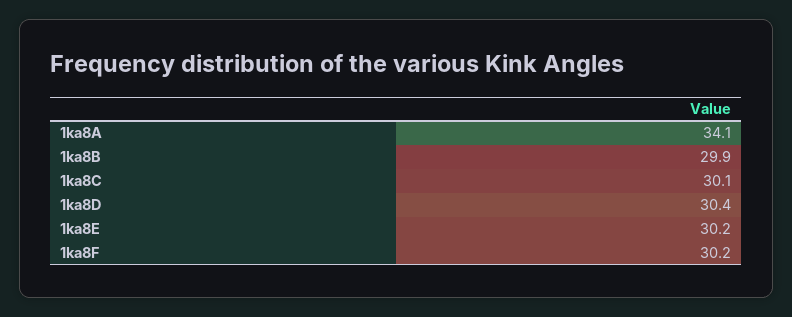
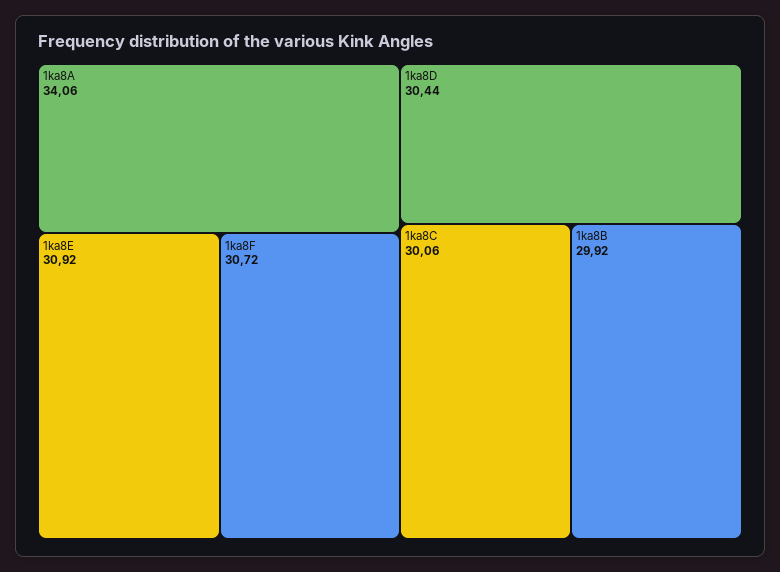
1ka8E: 30.2 -> 30.92
1ka8F: 30.2 -> 30.72

